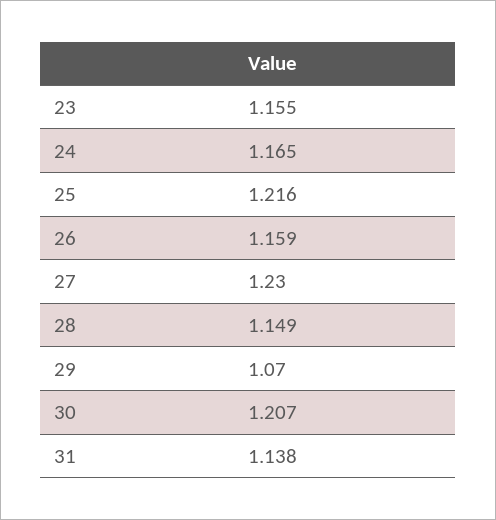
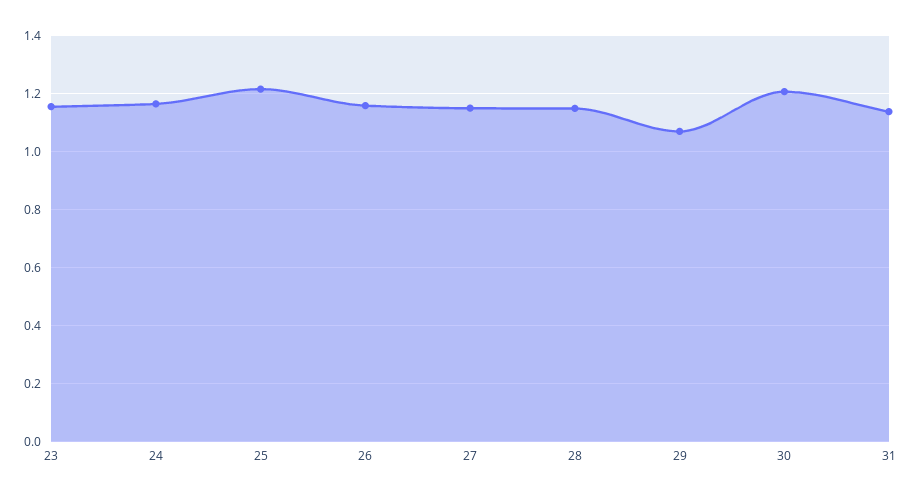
27: 1.23 -> 1.15

